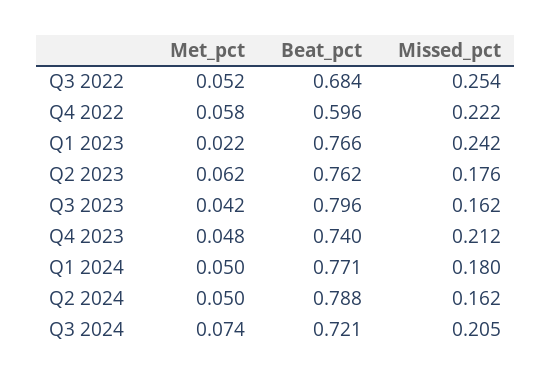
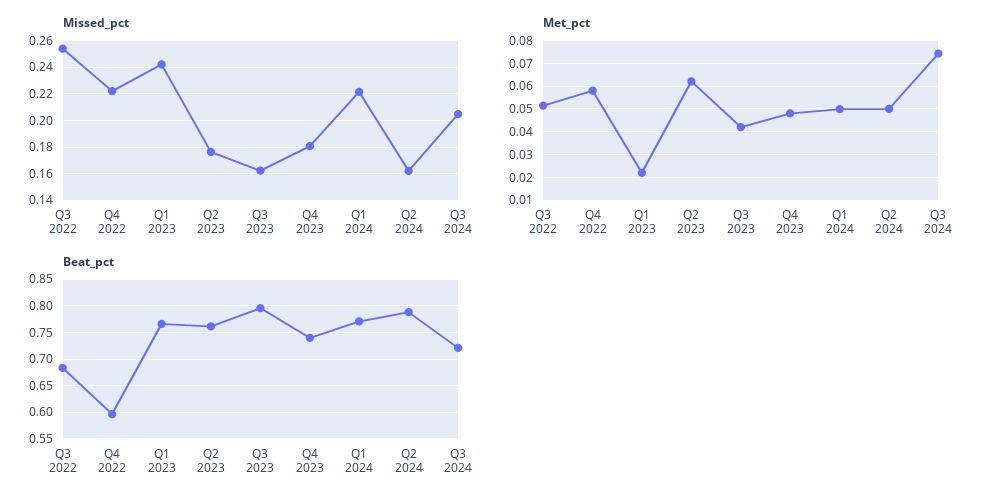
Missed_pct, Q4 2023: 0.212 -> 0.18
Missed_pct, Q1 2024: 0.18 -> 0.22

